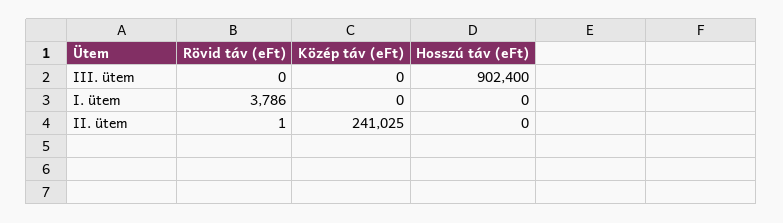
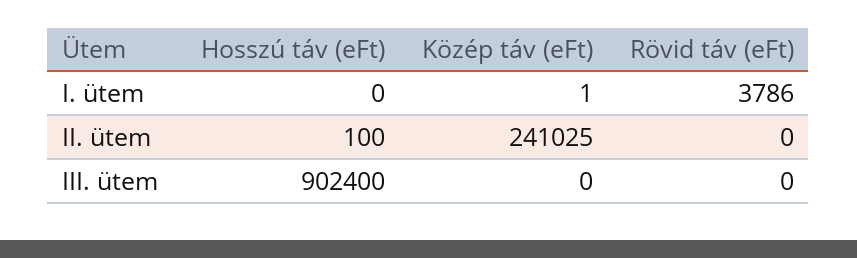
Közép táv (eFt), I. ütem: 0 -> 1
Rövid táv (eFt), II. ütem: 1 -> 0
Hosszú táv (eFt), II. ütem: 0 -> 100

